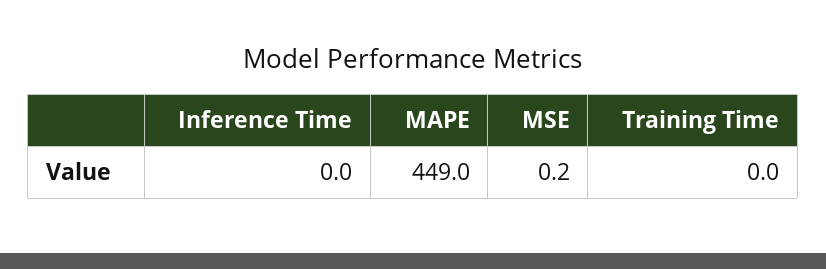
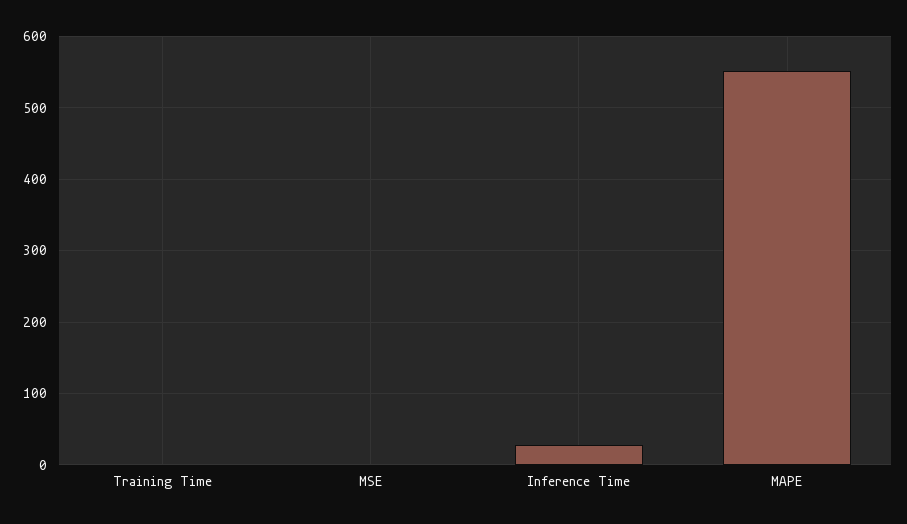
Inference Time: 0 -> 30
MAPE: 449 -> 550

